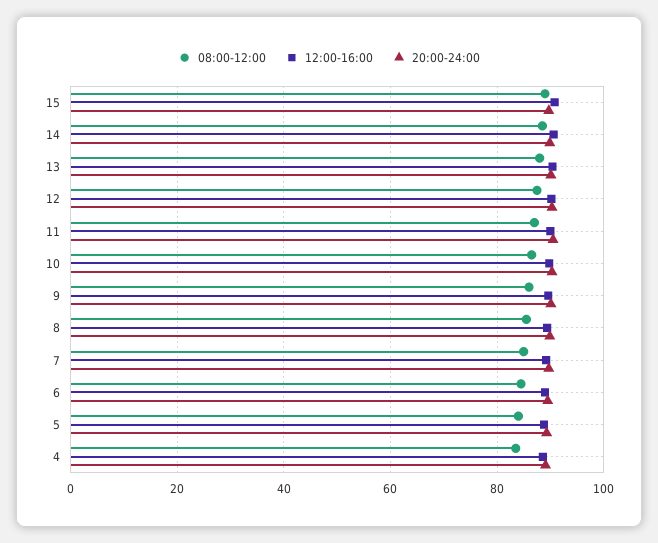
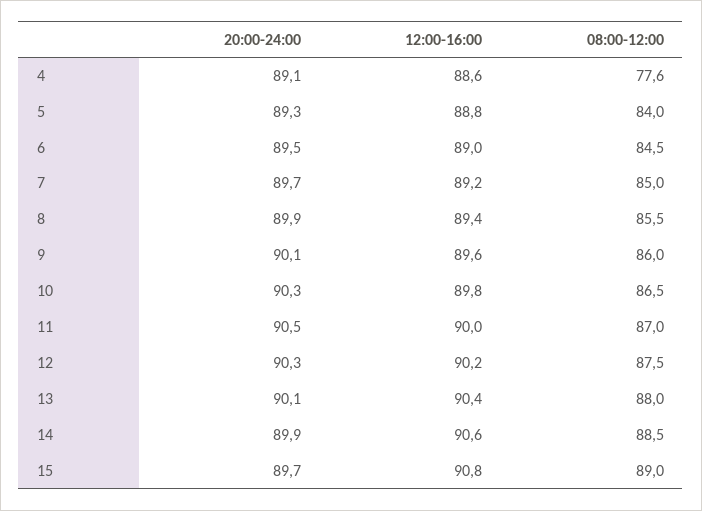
08:00-12:00, 4: 84 -> 77.6

